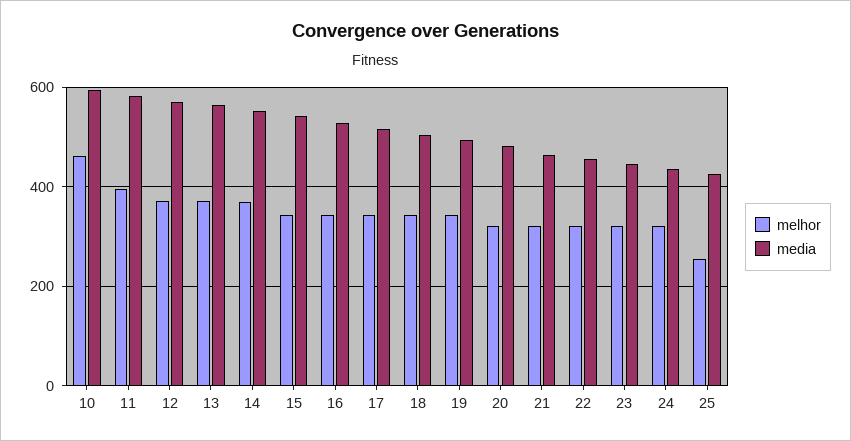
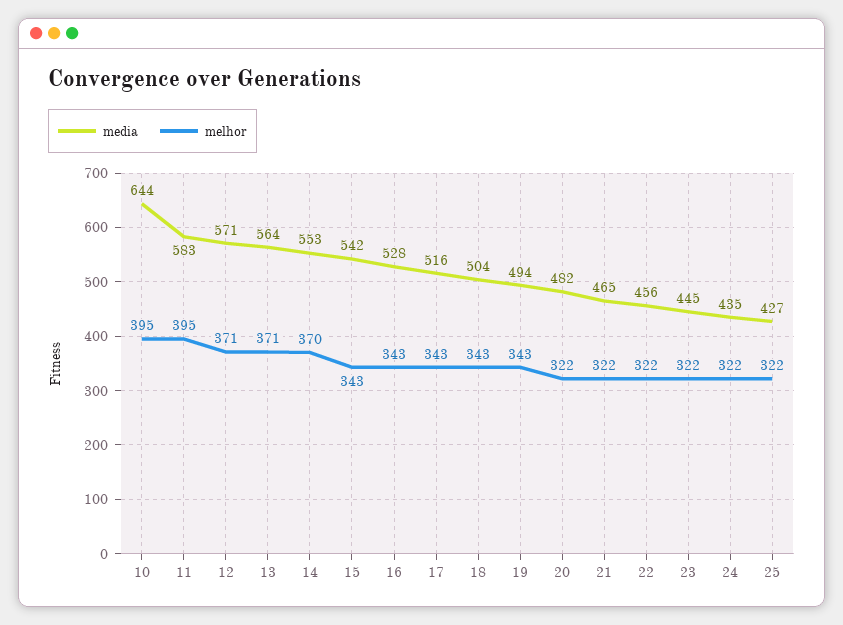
melhor, 10: 460 -> 395
media, 10: 600 -> 644
melhor, 25: 260 -> 322

